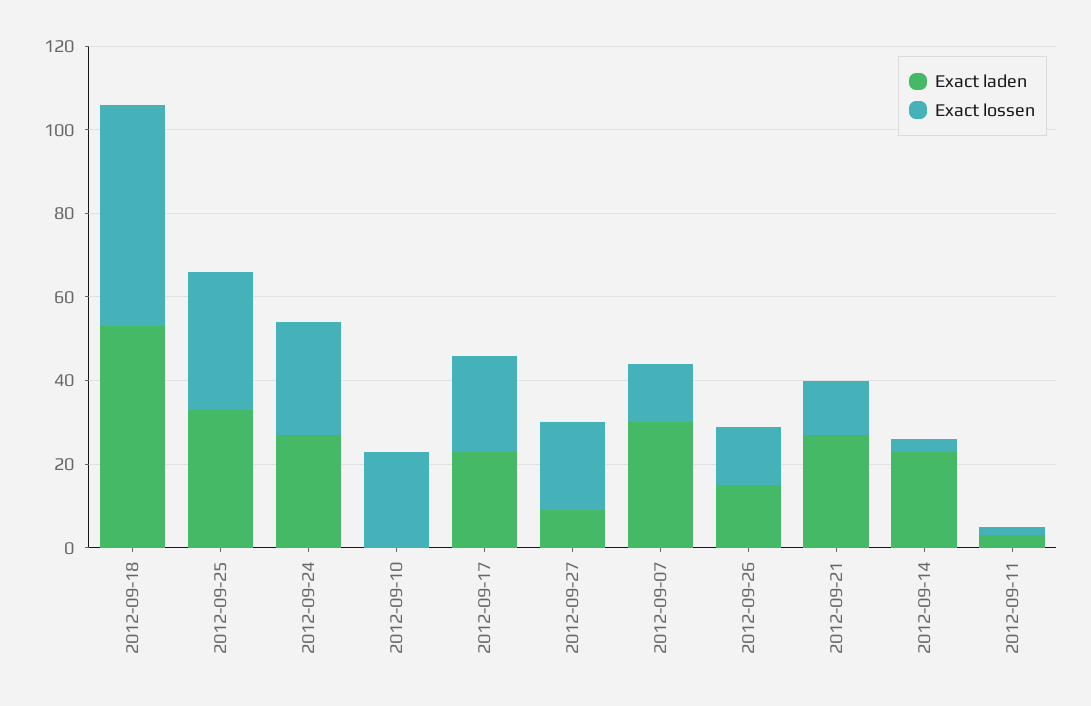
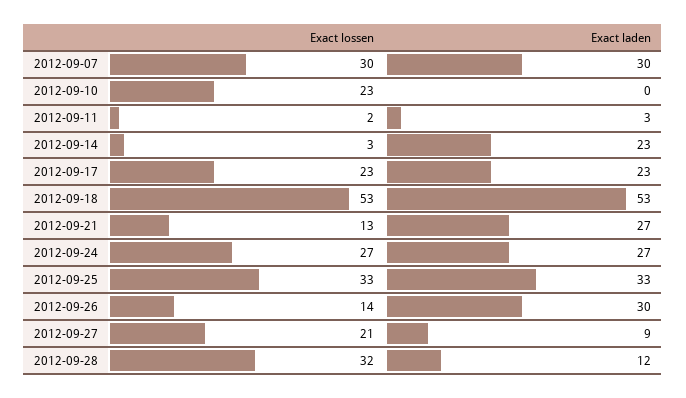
Exact lossen, 2012-09-07: 15 -> 30
Exact laden, 2012-09-26: 15 -> 30
Exact lossen, 2012-09-28: none -> 32
Exact laden, 2012-09-28: none -> 12

